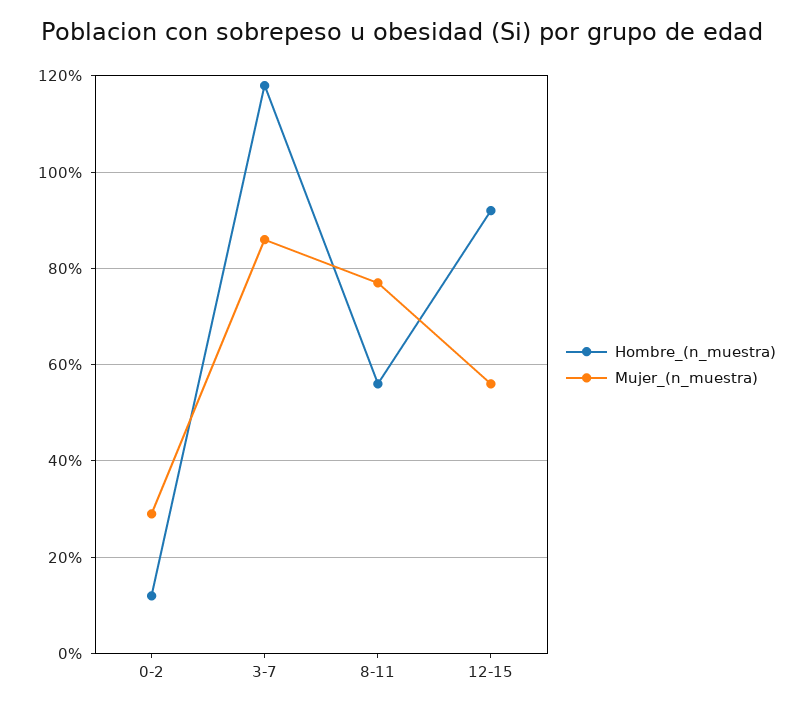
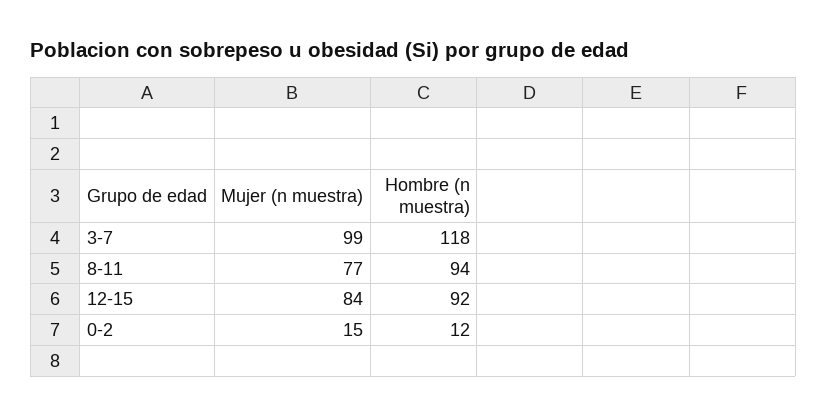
Mujer_(n_muestra), 0-2: 30 -> 15
Mujer_(n_muestra), 3-7: 85 -> 99
Hombre_(n_muestra), 8-11: 55 -> 94
Mujer_(n_muestra), 12-15: 55 -> 84

